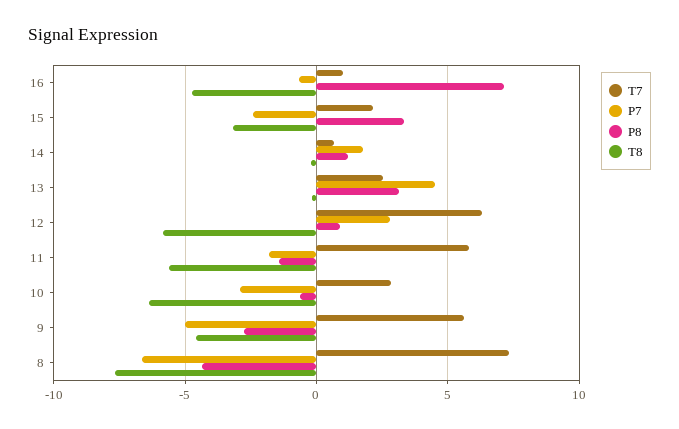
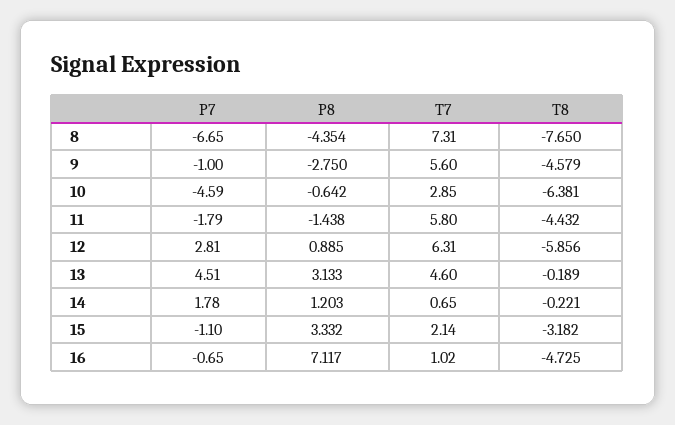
P7, 15: -2.5 -> -1.1
T7, 13: 2.5 -> 4.6
T8, 11: -5.5 -> -4.432
P7, 10: -3 -> -4.59
P7, 9: -5 -> -1

